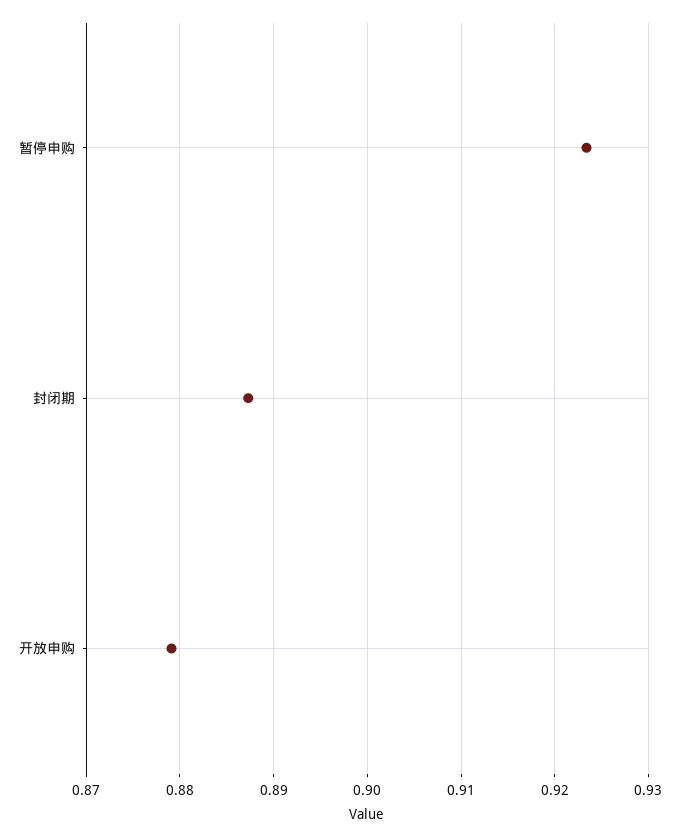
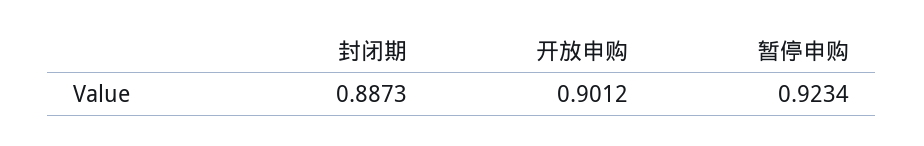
开放申购: 0.879 -> 0.9012

